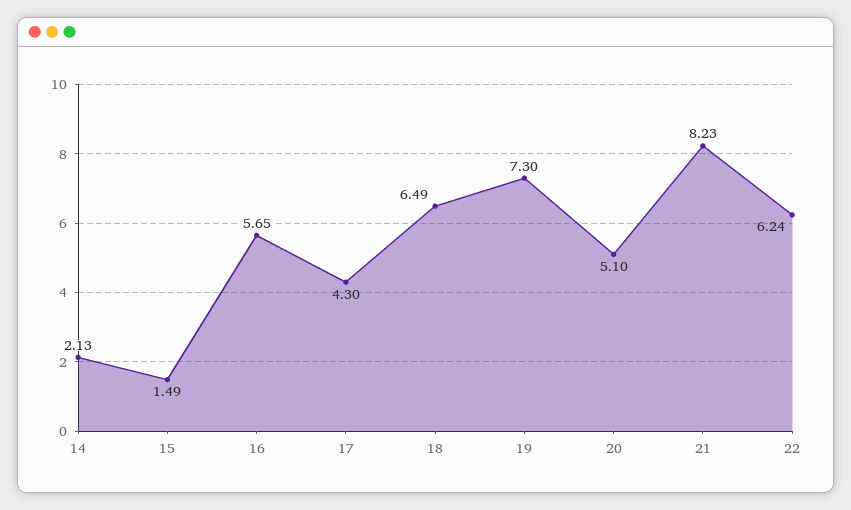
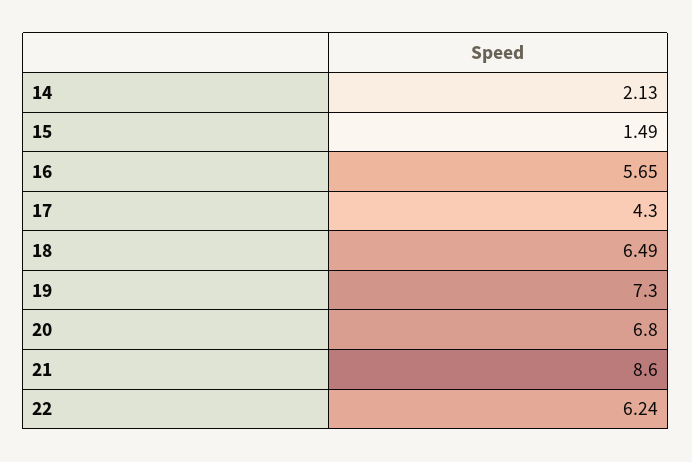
20: 5.1 -> 6.8
21: 8.23 -> 8.6

